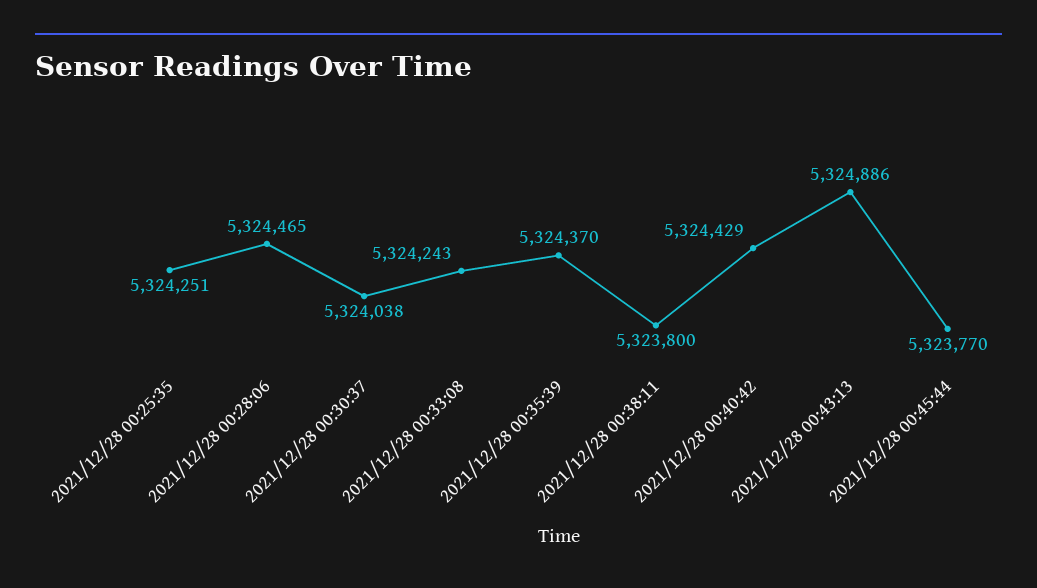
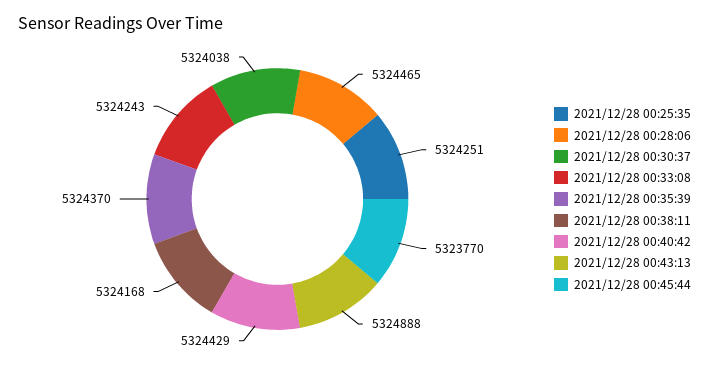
2021/12/28 00:38:11: 5323800 -> 5324168
2021/12/28 00:43:13: 5324886 -> 5324888

